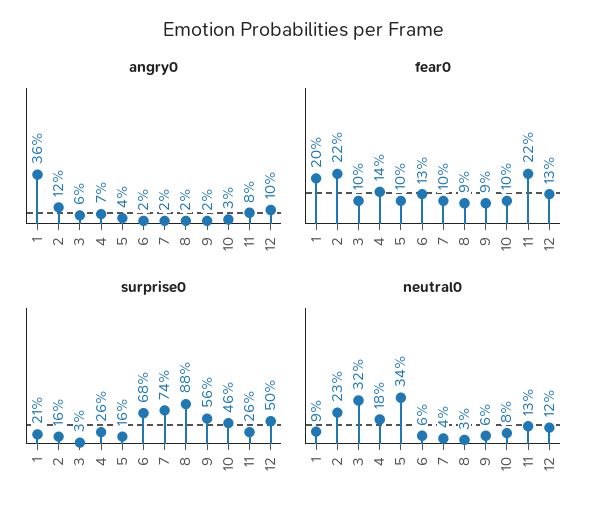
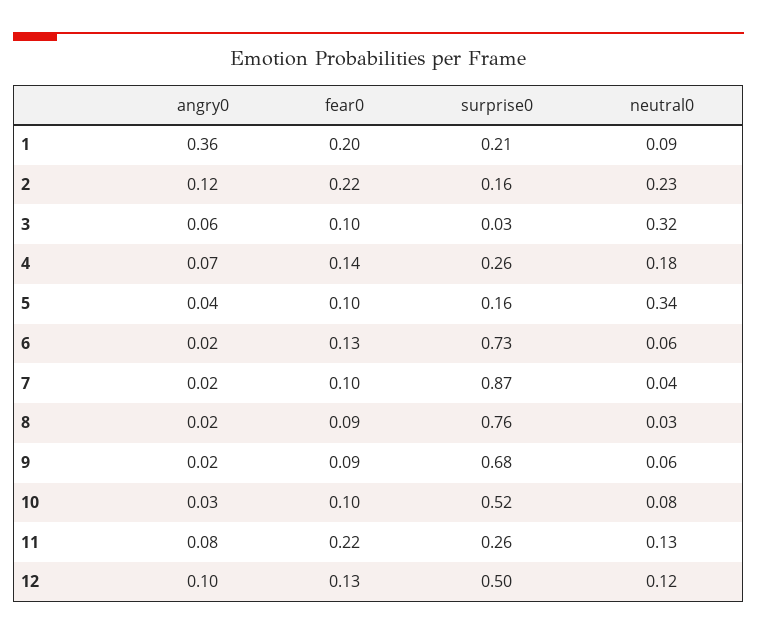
surprise0, 6: 0.68 -> 0.73
surprise0, 7: 0.74 -> 0.87
surprise0, 8: 0.88 -> 0.76
surprise0, 9: 0.56 -> 0.68
surprise0, 10: 0.46 -> 0.52

